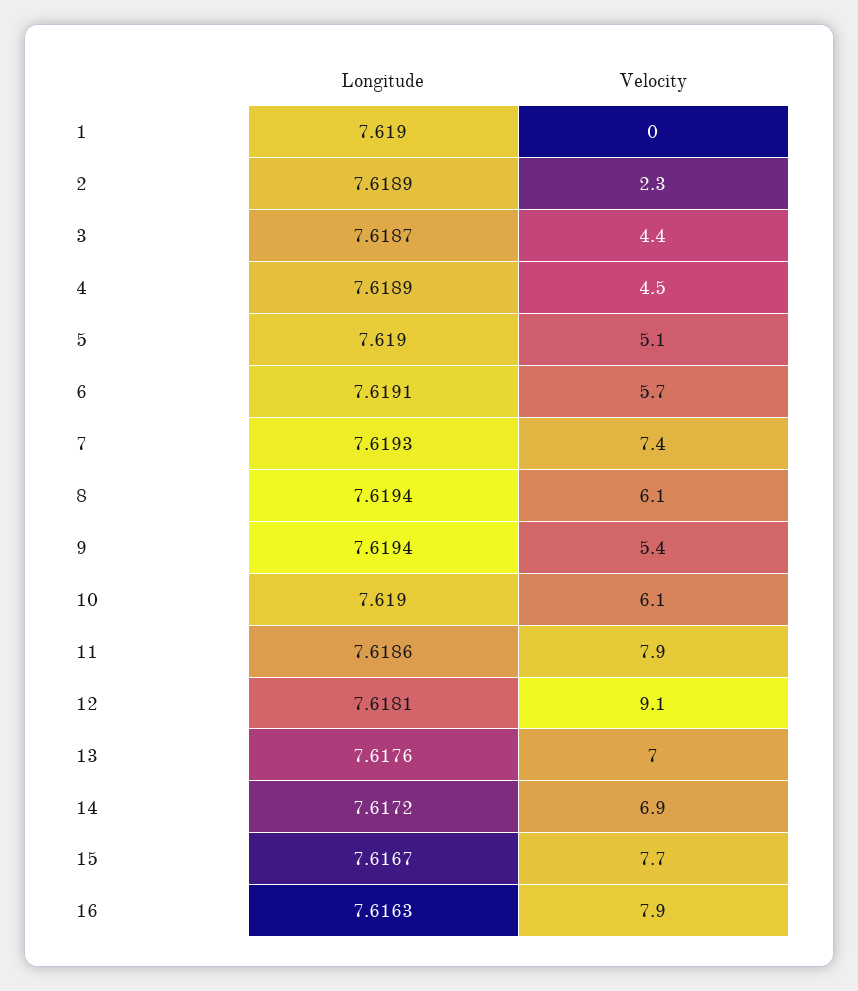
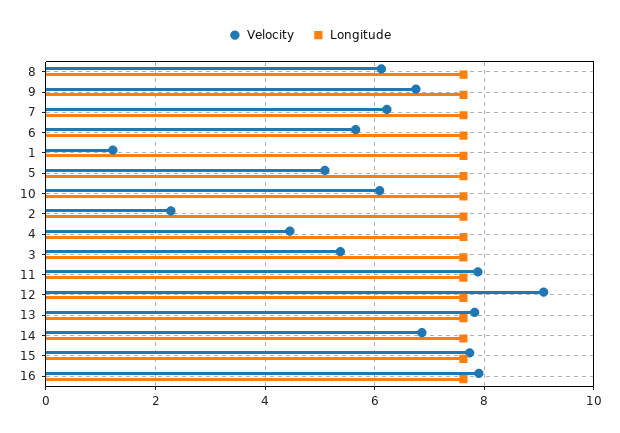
Velocity, 1: 0 -> 1.2
Velocity, 3: 4.4 -> 5.4
Velocity, 7: 7.4 -> 6.2
Velocity, 9: 5.4 -> 6.8
Velocity, 13: 7 -> 7.8

